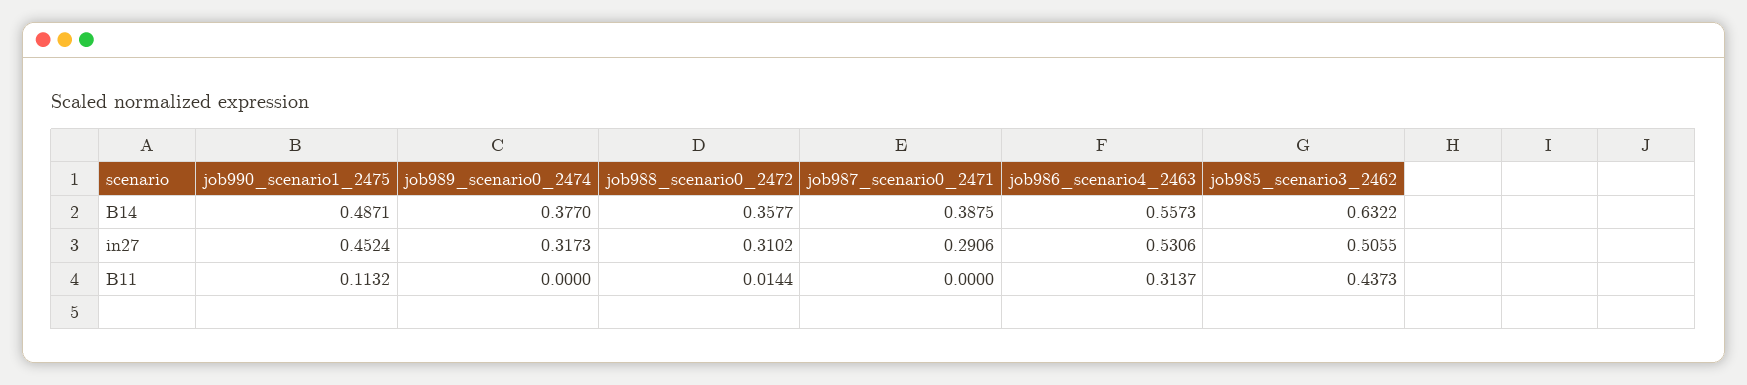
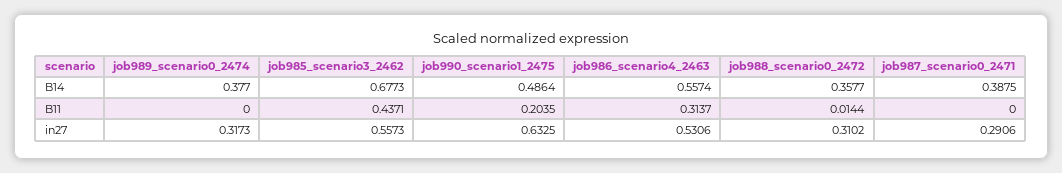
job990_scenario1_2475, B14: 0.4871 -> 0.4864
job986_scenario4_2463, B14: 0.5573 -> 0.5574
job985_scenario3_2462, B14: 0.6322 -> 0.6773
job990_scenario1_2475, in27: 0.4524 -> 0.6325
job985_scenario3_2462, in27: 0.5055 -> 0.5573
job990_scenario1_2475, B11: 0.1132 -> 0.2035
job985_scenario3_2462, B11: 0.4373 -> 0.4371

